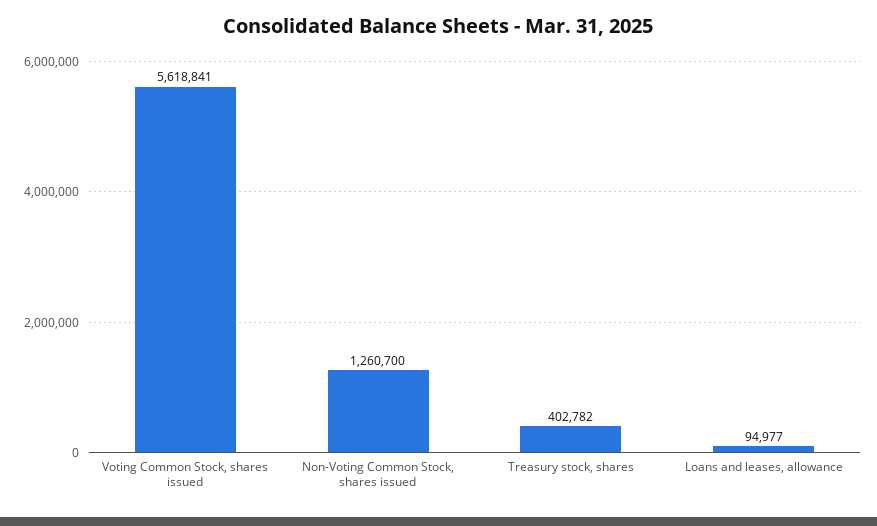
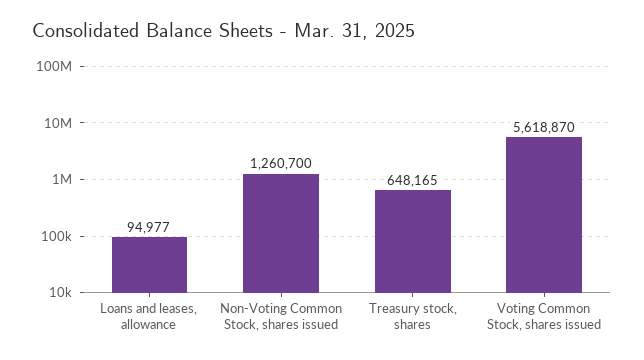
Voting Common Stock, shares issued: 5618841 -> 5618870
Treasury stock, shares: 402782 -> 648165

